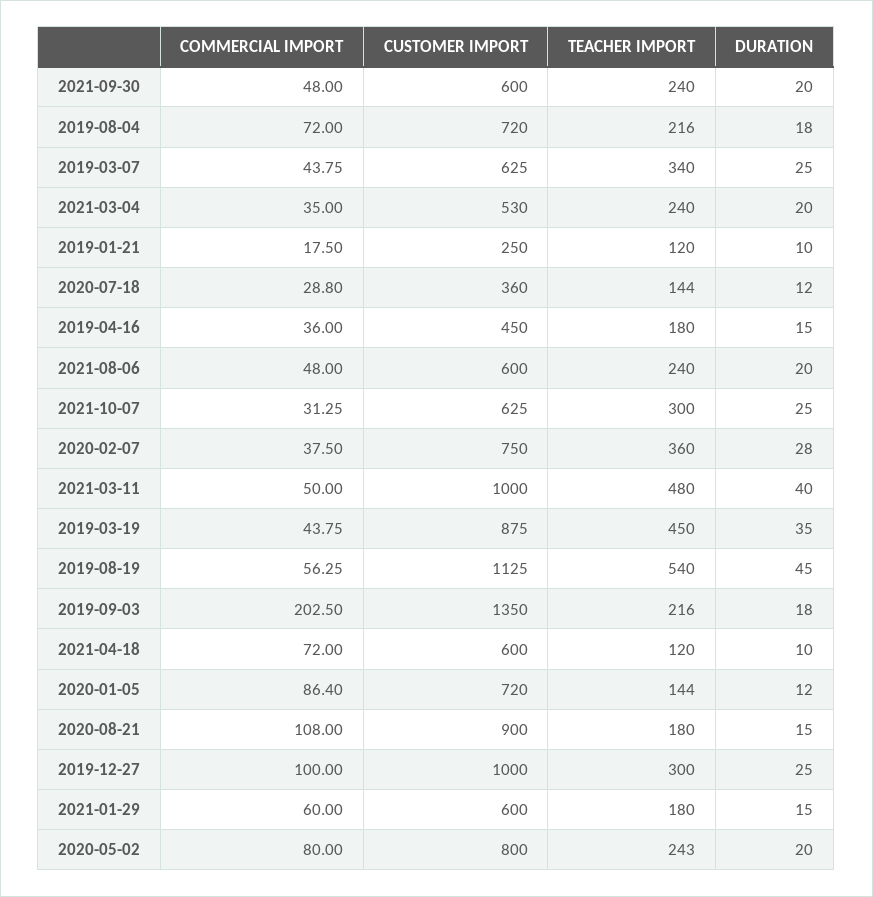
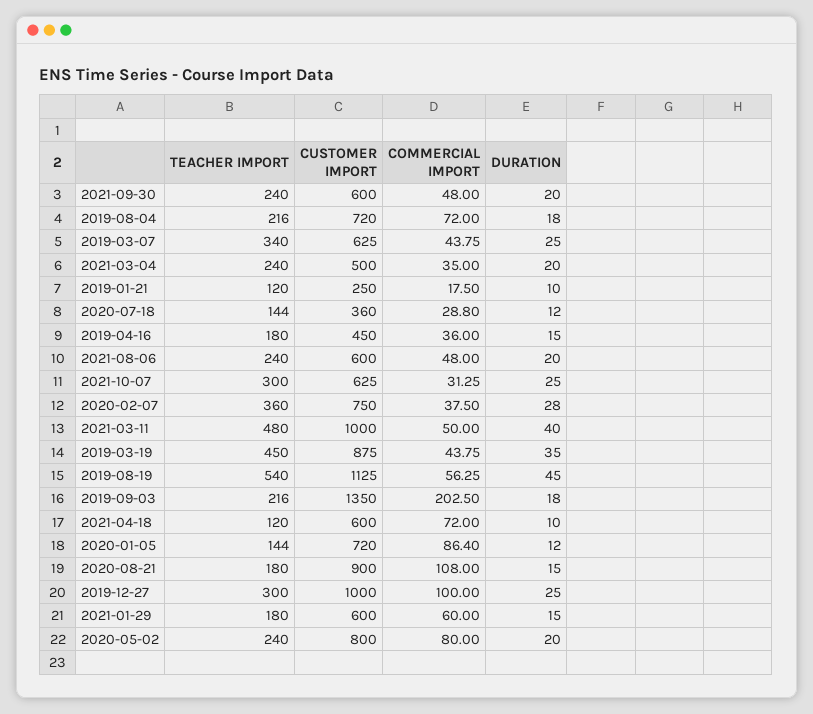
CUSTOMER IMPORT, 2021-03-04: 530 -> 500
TEACHER IMPORT, 2020-05-02: 243 -> 240

